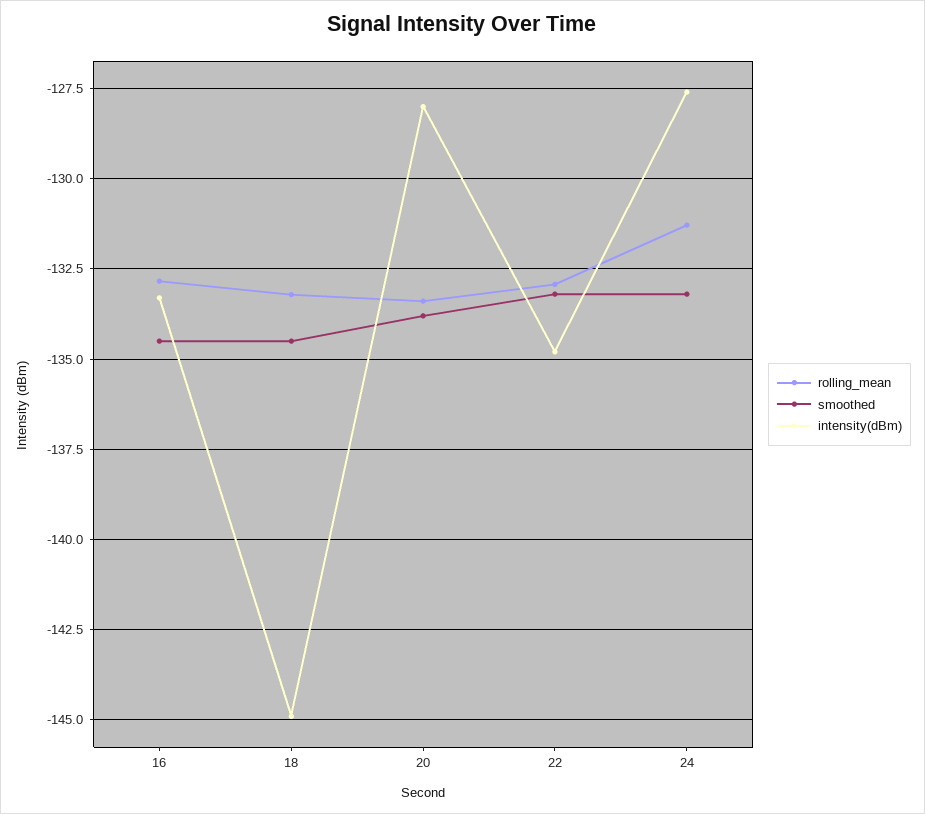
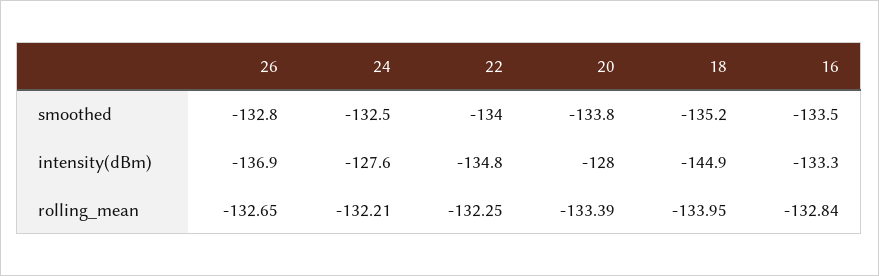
smoothed, 16: -134.5 -> -133.5
rolling_mean, 18: -133.25 -> -133.95
smoothed, 18: -134.5 -> -135.2
rolling_mean, 22: -133 -> -132.25
smoothed, 22: -133.25 -> -134
rolling_mean, 24: -131.25 -> -132.21
smoothed, 24: -133.25 -> -132.5
smoothed, 26: none -> -132.8
intensity(dBm), 26: none -> -136.9
rolling_mean, 26: none -> -132.65

